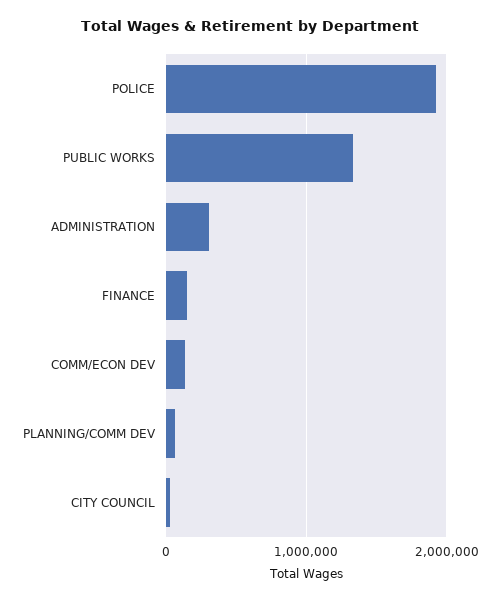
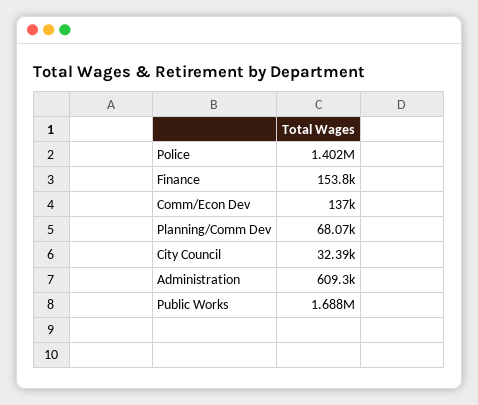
POLICE: 1900000 -> 1402000
PUBLIC WORKS: 1300000 -> 1688000
ADMINISTRATION: 300000 -> 609300

